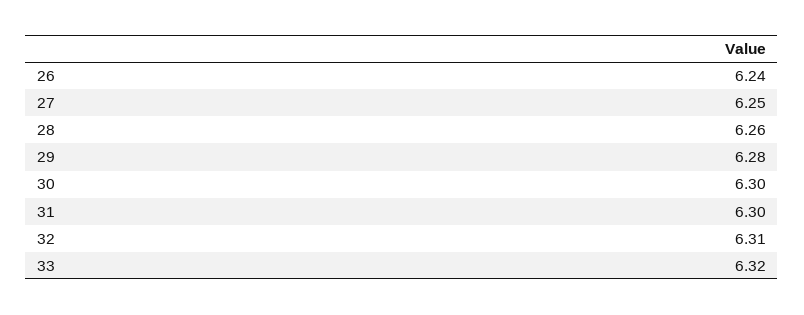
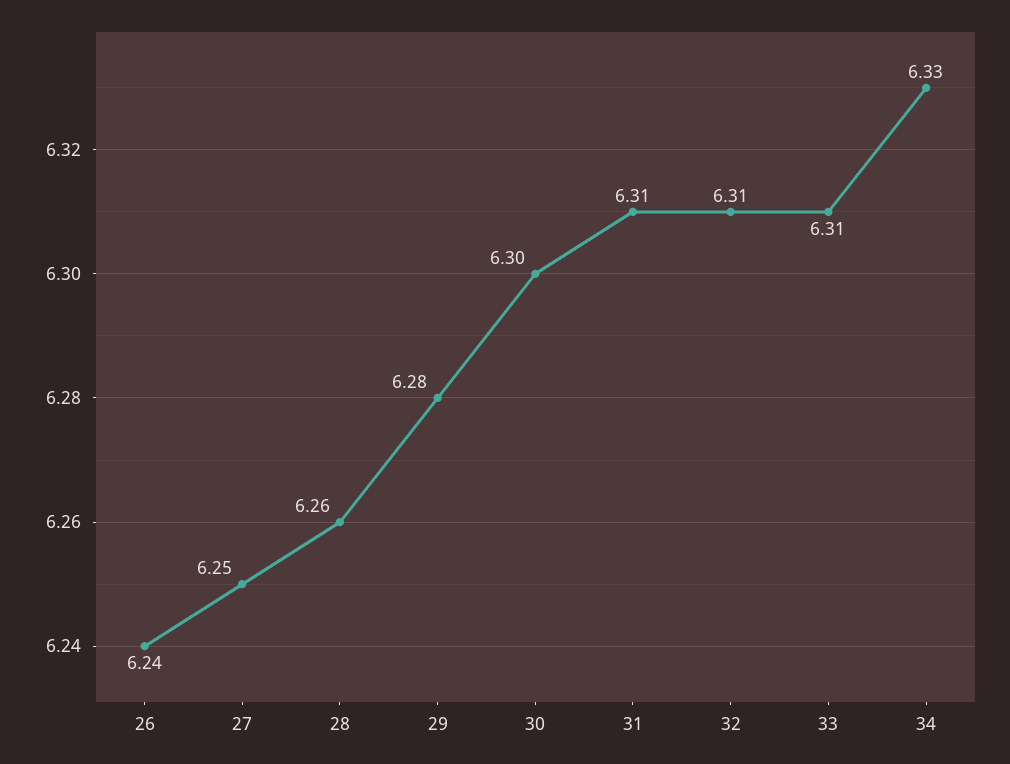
31: 6.3 -> 6.31
33: 6.32 -> 6.31
34: none -> 6.33

